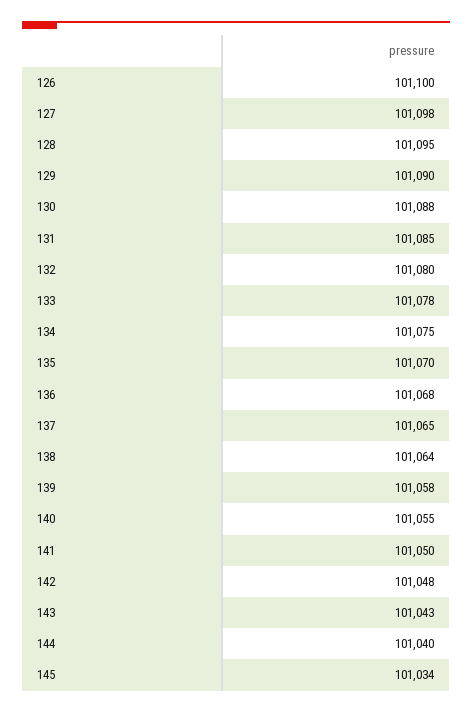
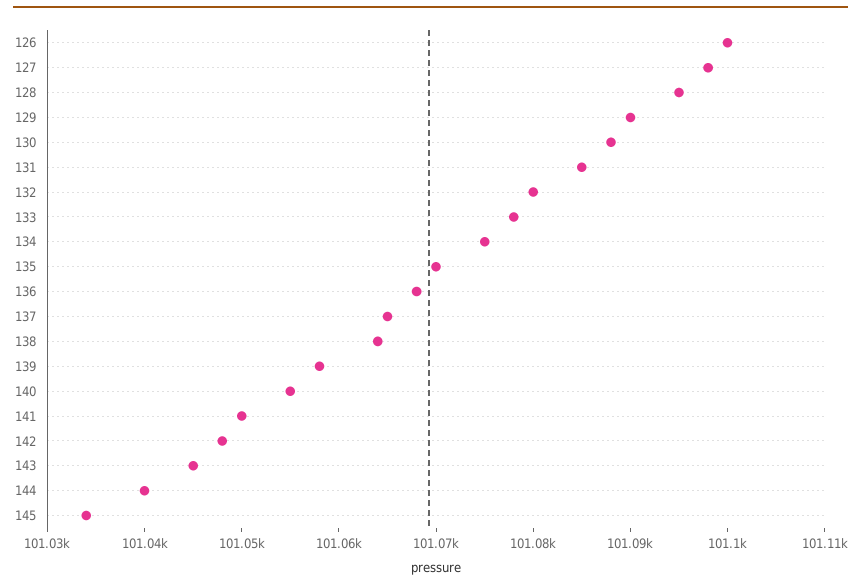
143: 101043 -> 101045

